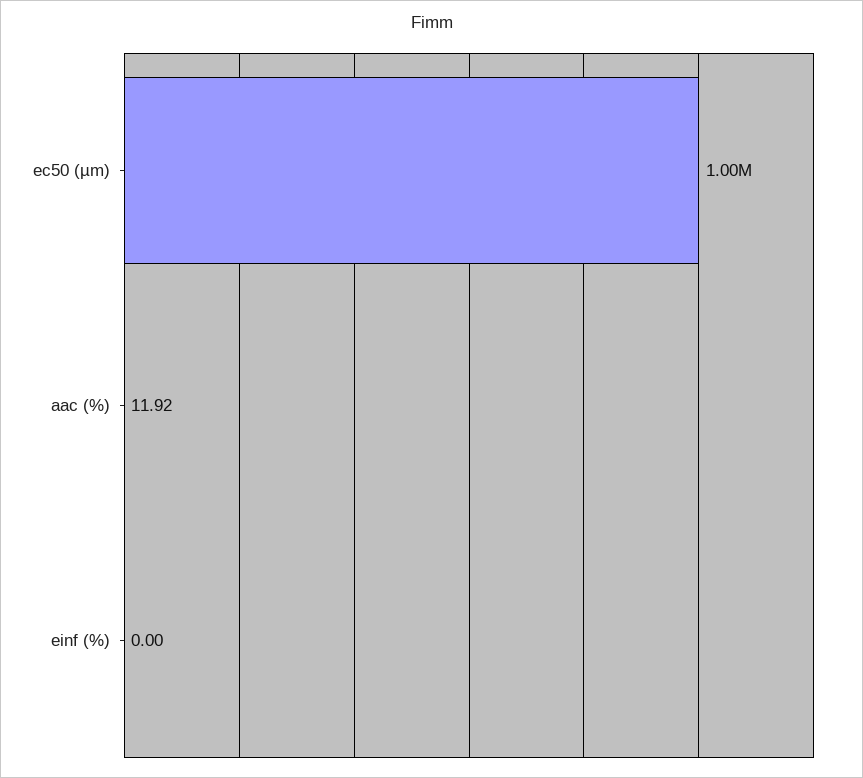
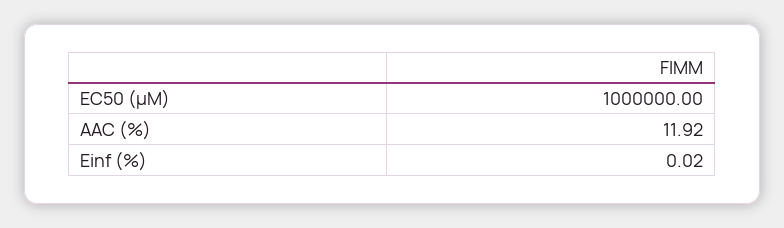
einf (%): 0 -> 0.02

